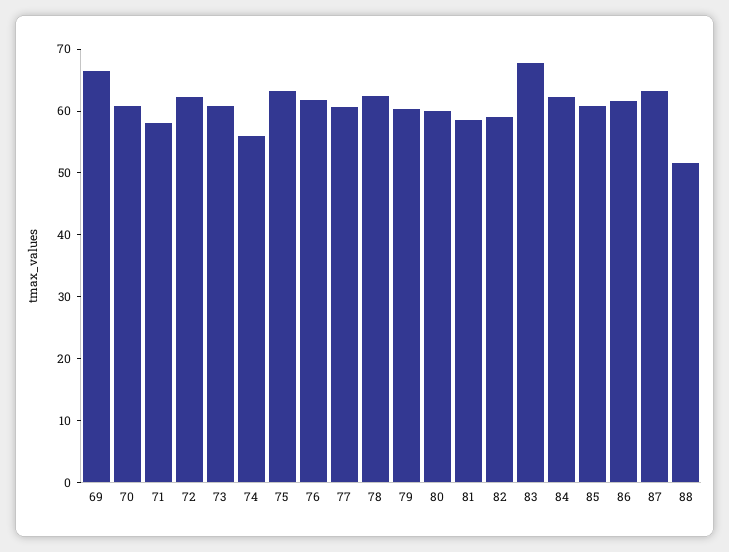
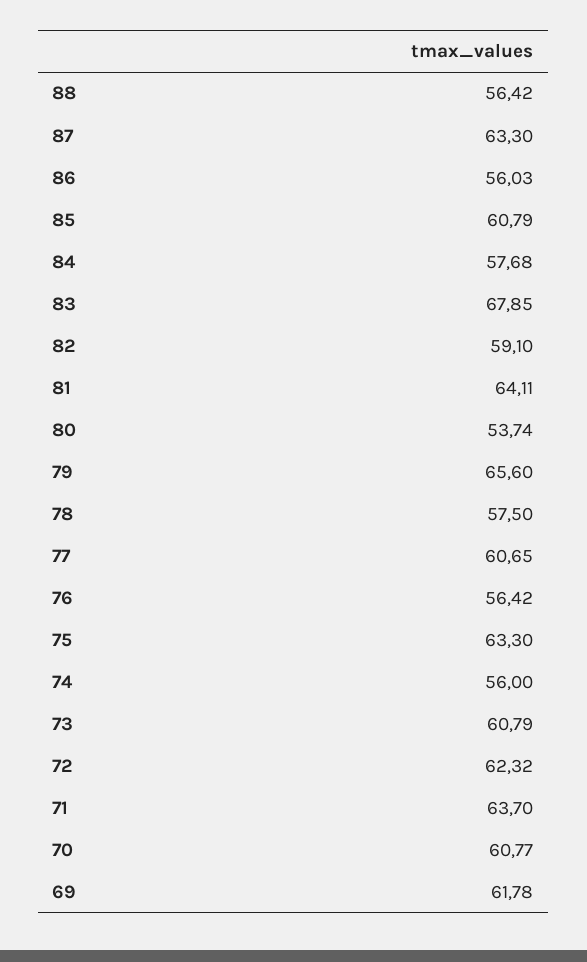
69: 66 -> 61.78
71: 58 -> 63.7
76: 62 -> 56.42
78: 62 -> 57.5
79: 60 -> 65.6
80: 60 -> 53.74
81: 58 -> 64.11
84: 62 -> 57.68
86: 62 -> 56.03
88: 52 -> 56.42

